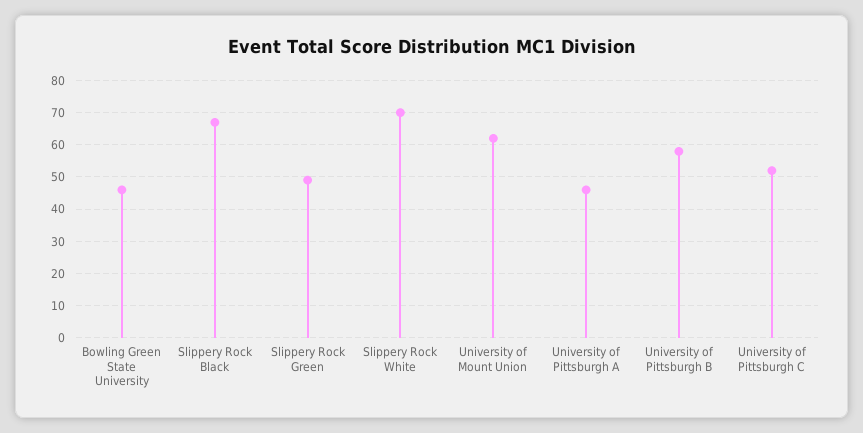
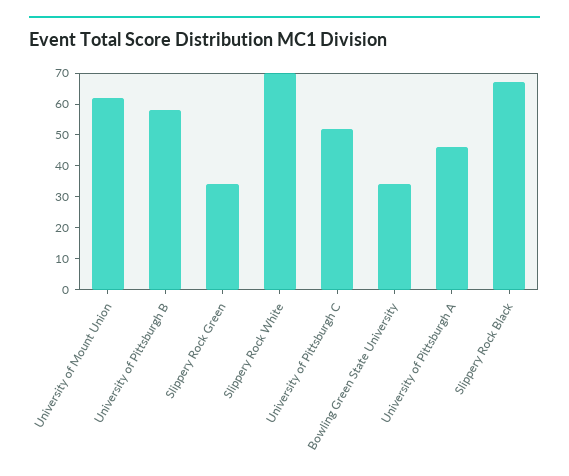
Bowling Green State University: 45 -> 35
Slippery Rock Green: 50 -> 35

